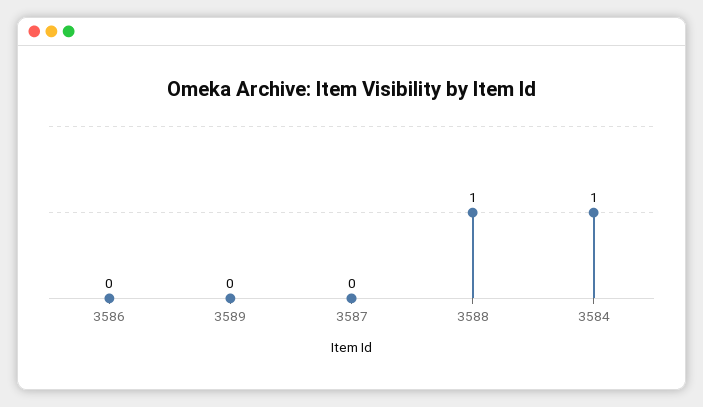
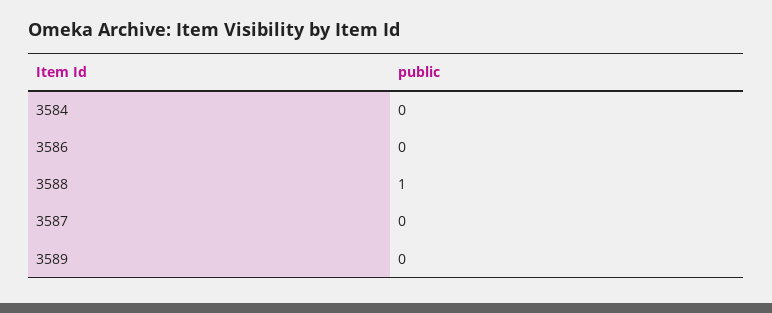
3584: 1 -> 0

